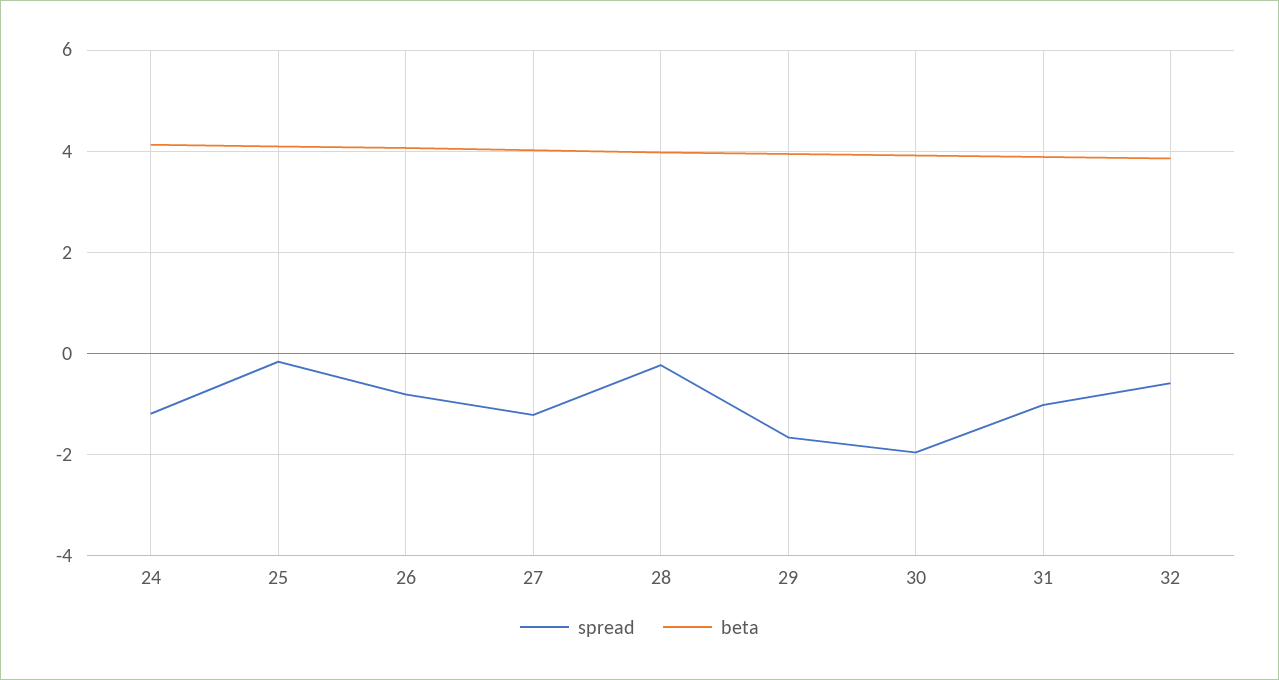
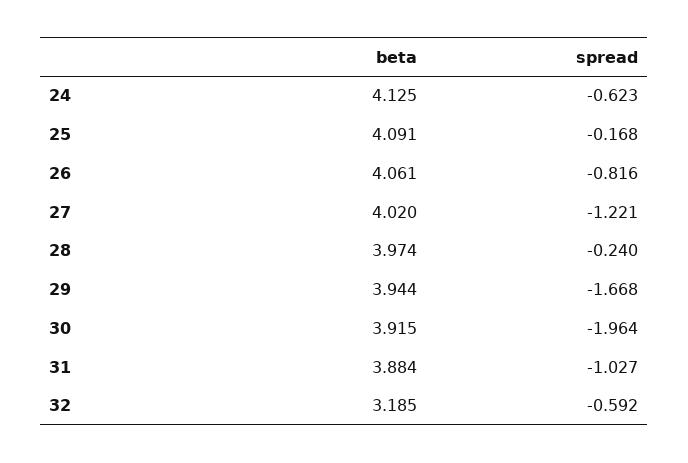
spread, 24: -1.2 -> -0.623
beta, 32: 3.8 -> 3.185

